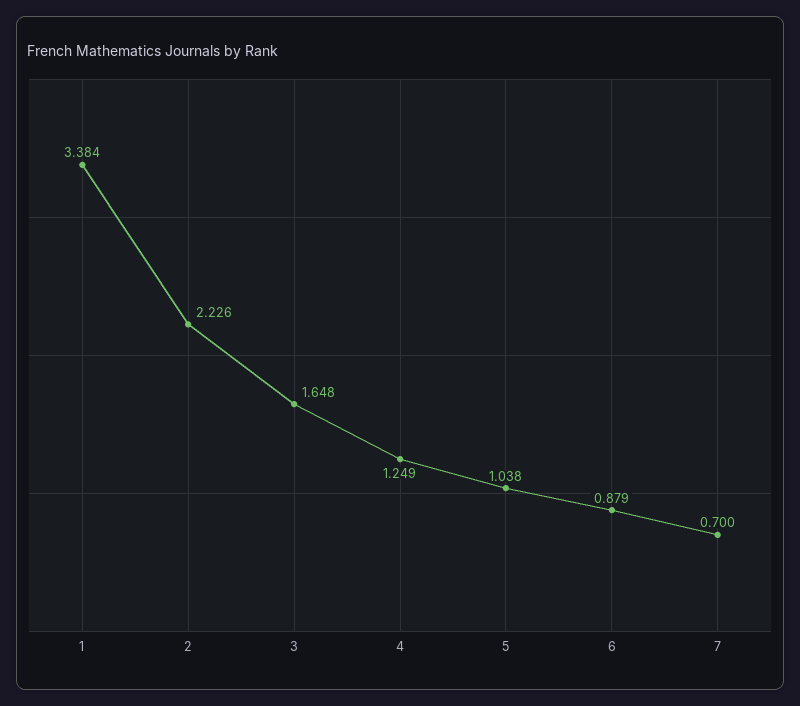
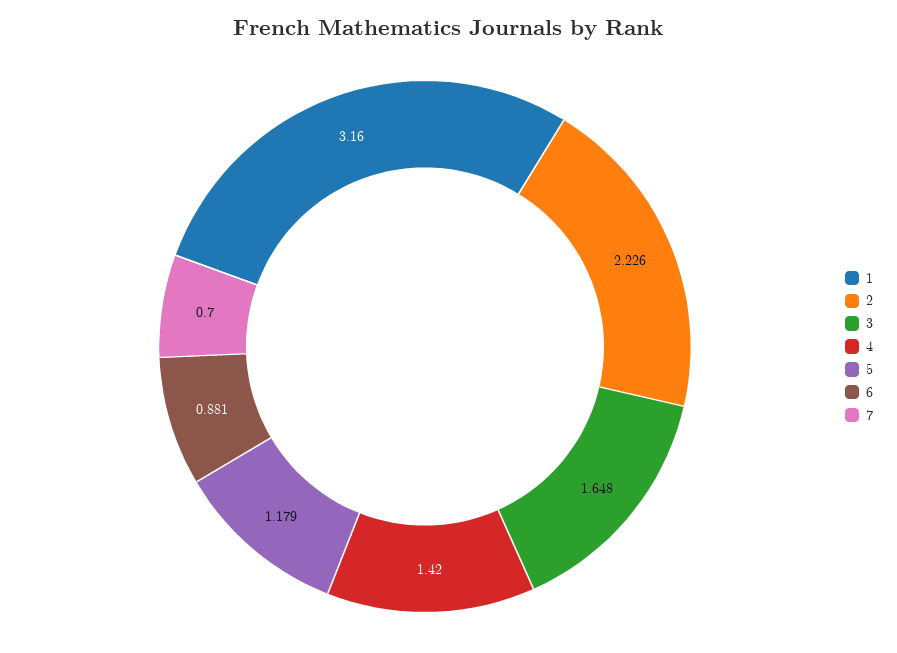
1: 3.384 -> 3.16
4: 1.249 -> 1.42
5: 1.038 -> 1.179
6: 0.879 -> 0.881

